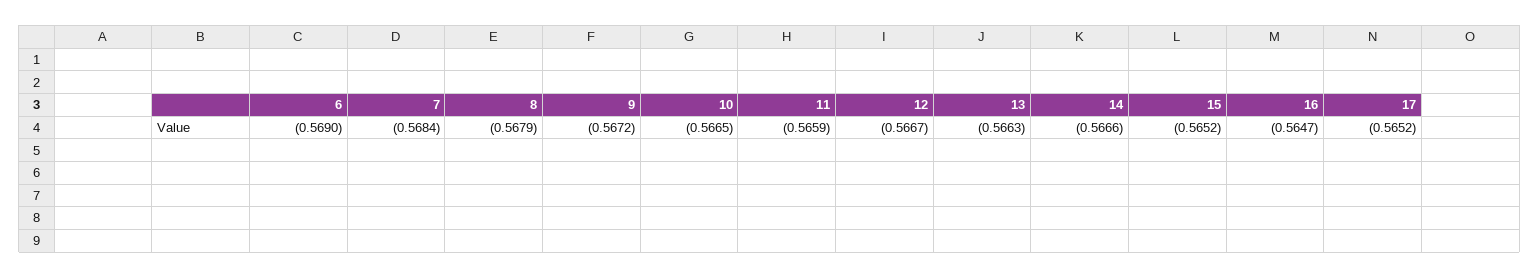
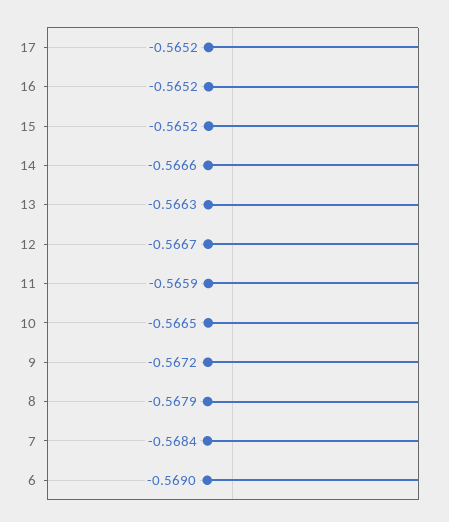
16: -0.5647 -> -0.5652

